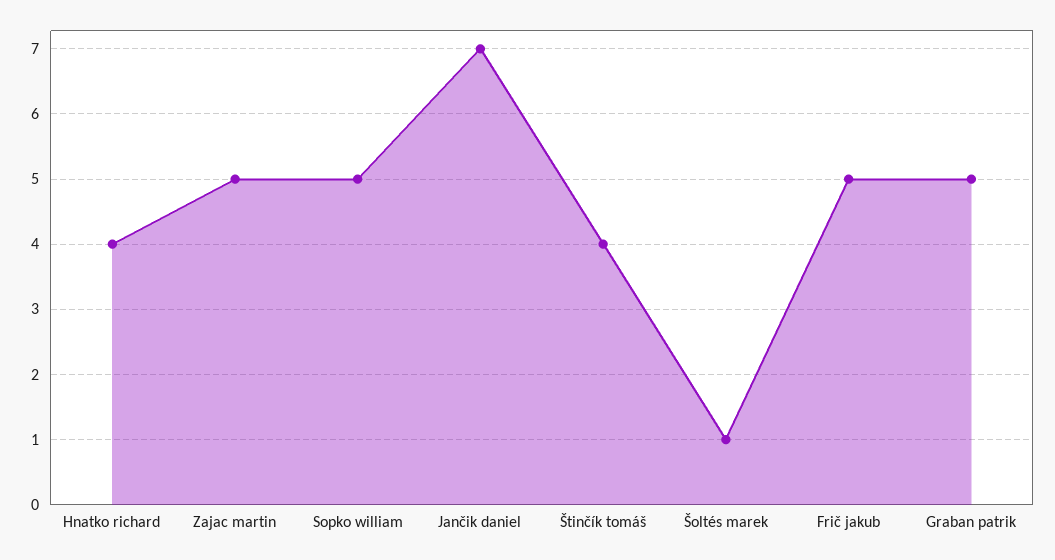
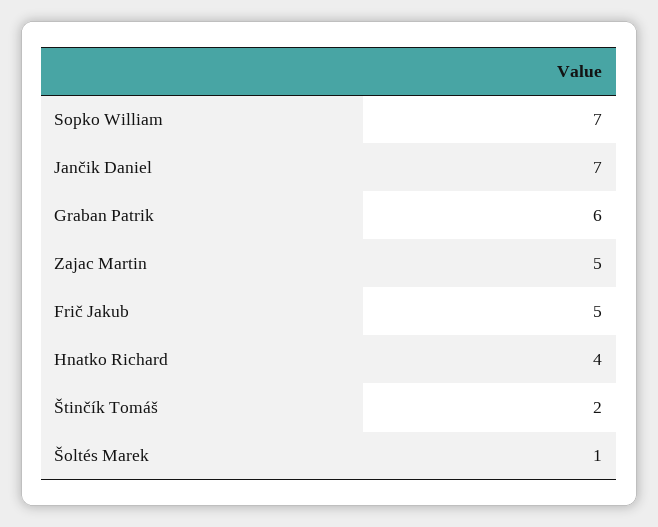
Sopko william: 5 -> 7
Štinčík tomáš: 4 -> 2
Graban patrik: 5 -> 6

